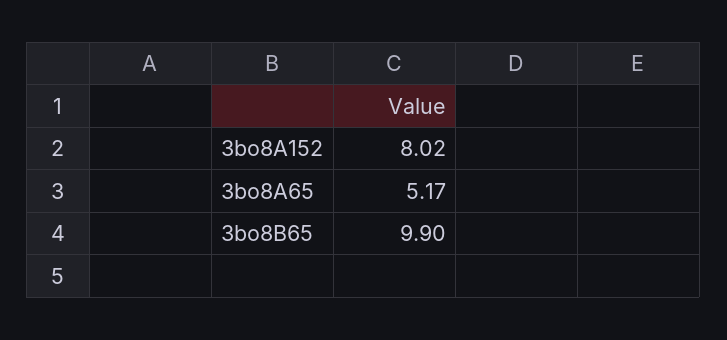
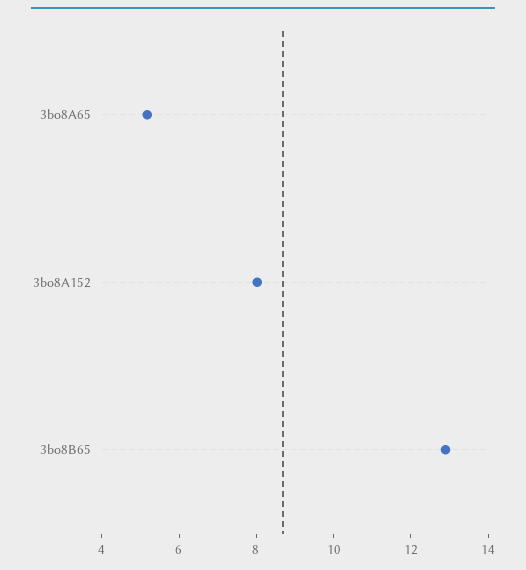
3bo8B65: 9.9 -> 13

